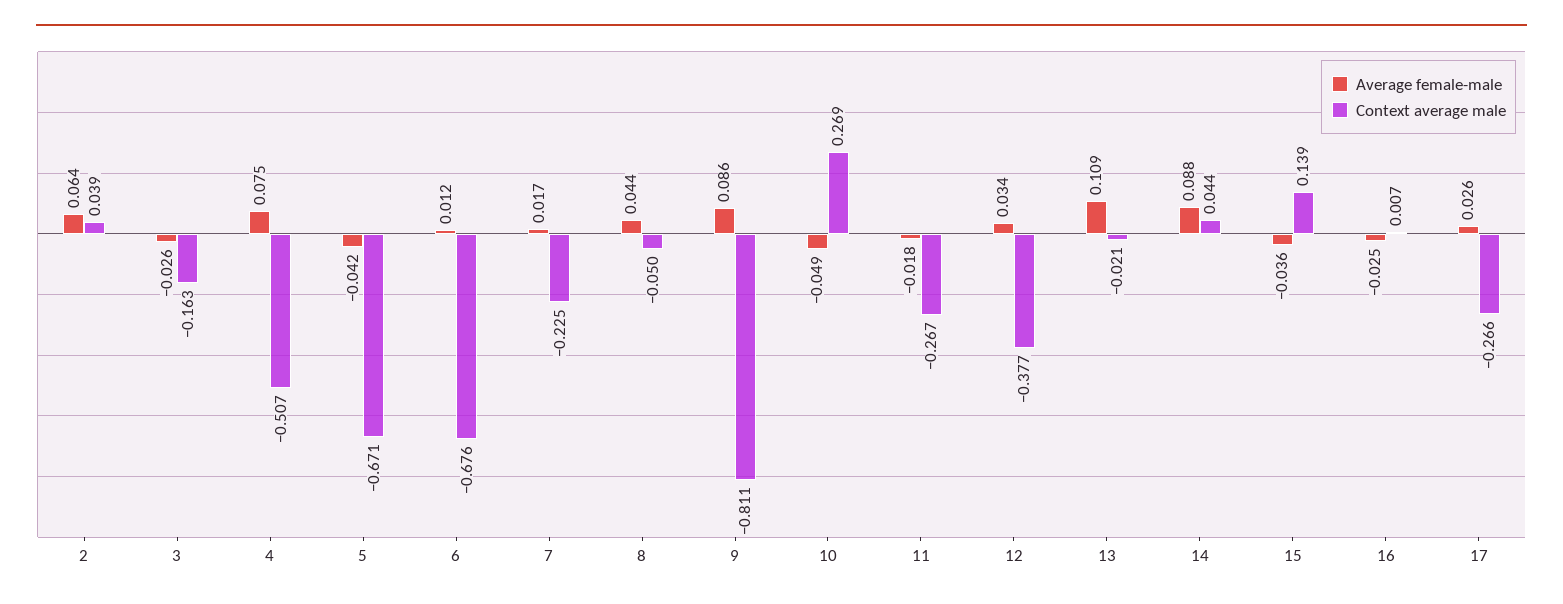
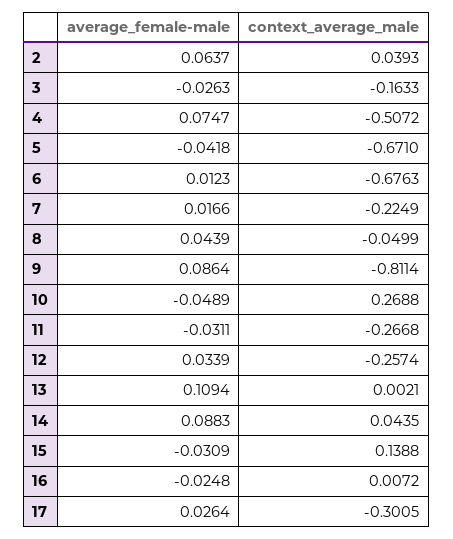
Average female-male, 11: -0.018 -> -0.0311
Context average male, 12: -0.377 -> -0.2574
Context average male, 13: -0.021 -> 0.0021
Average female-male, 15: -0.036 -> -0.0309
Context average male, 17: -0.266 -> -0.3005

